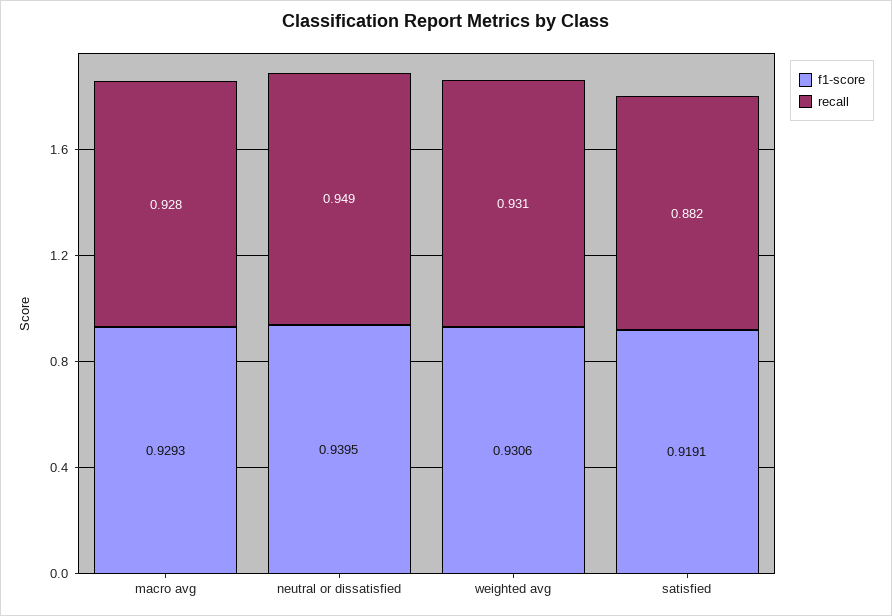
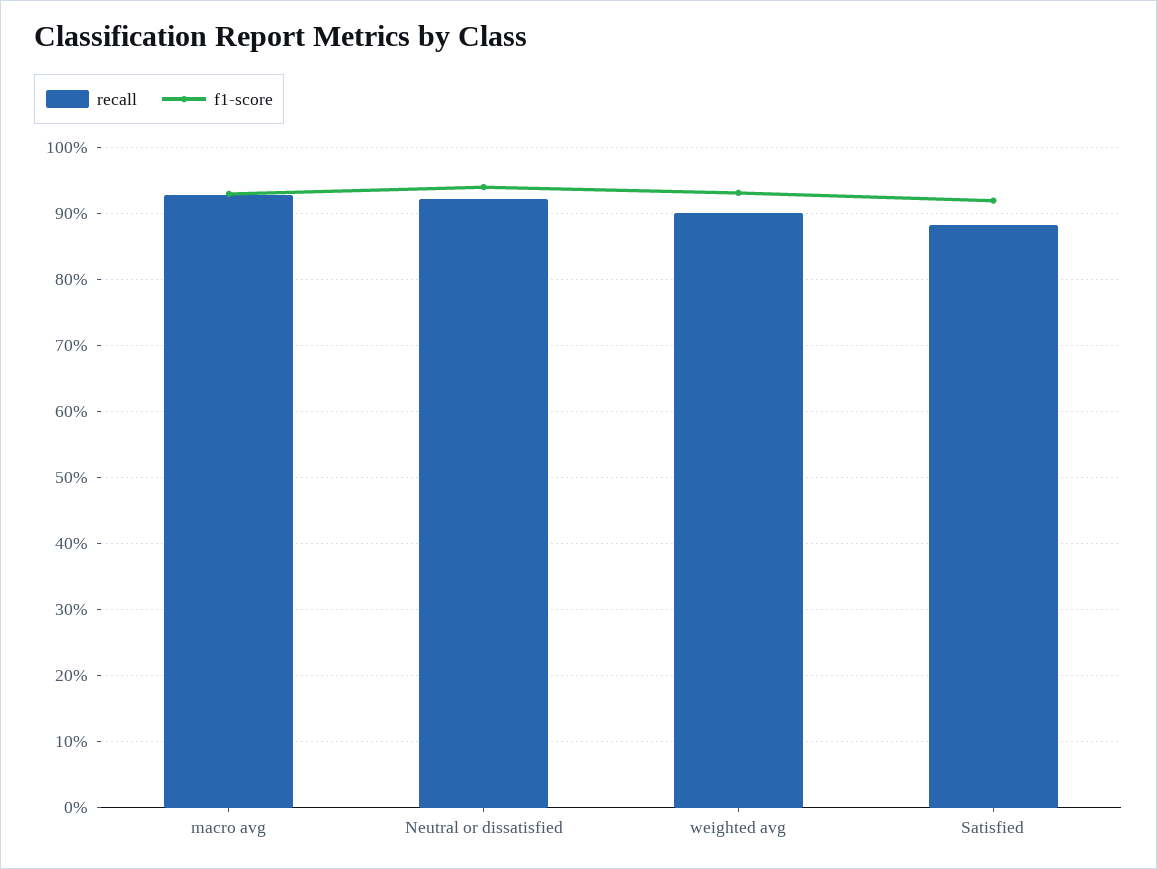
recall, neutral or dissatisfied: 0.949 -> 0.92
recall, weighted avg: 0.931 -> 0.9

